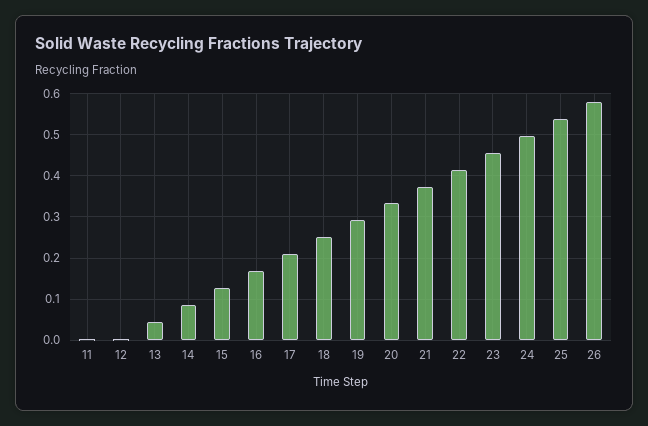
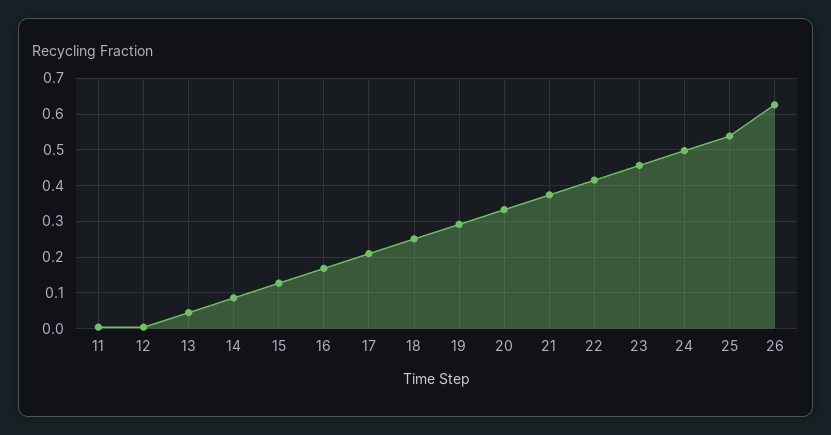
26: 0.58 -> 0.62

